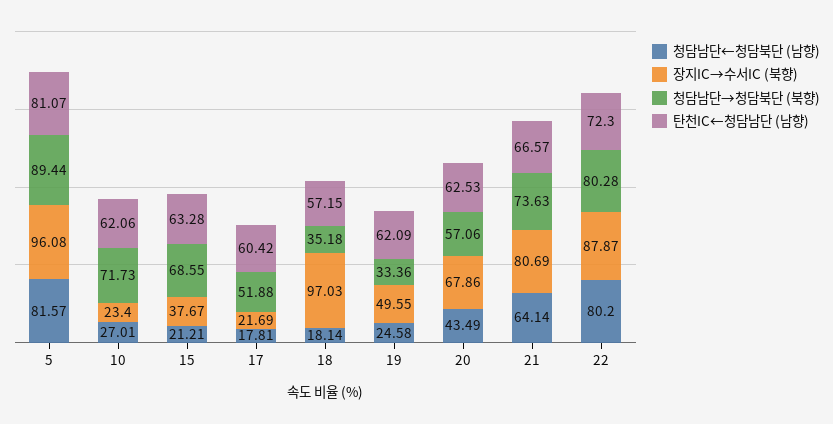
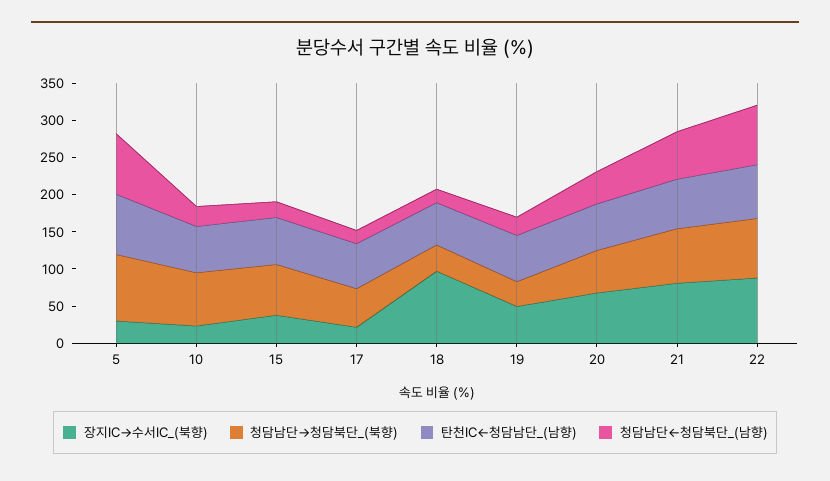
장지IC→수서IC (북향), 5: 96.08 -> 25

